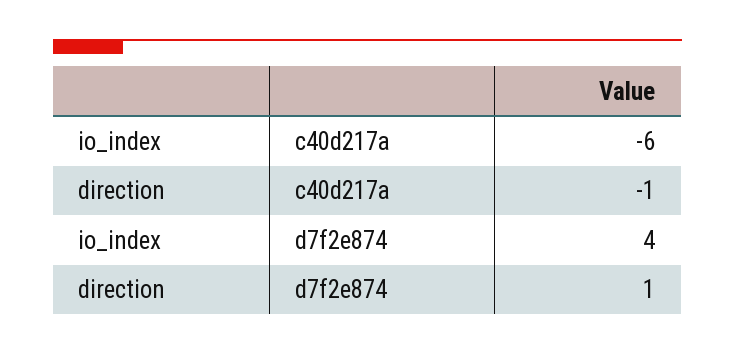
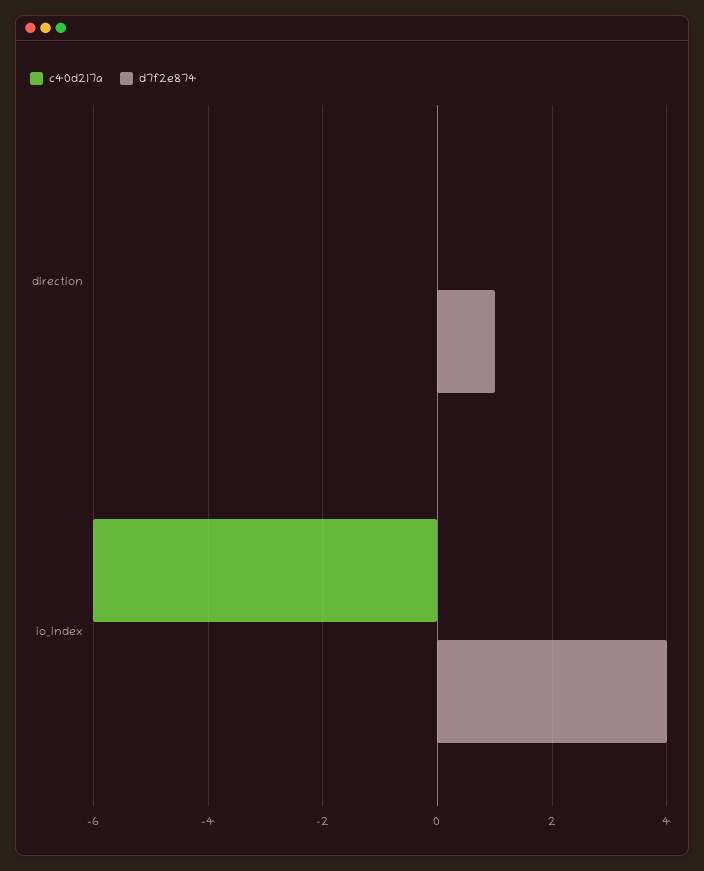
c40d217a, direction: -1 -> 0

